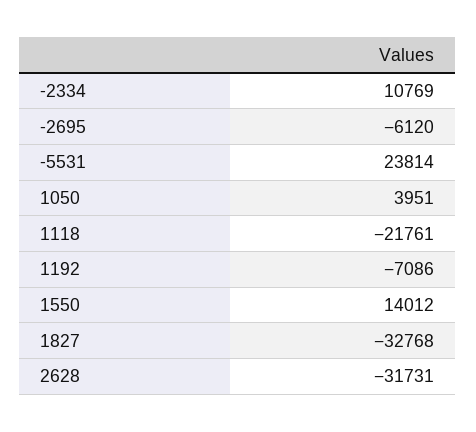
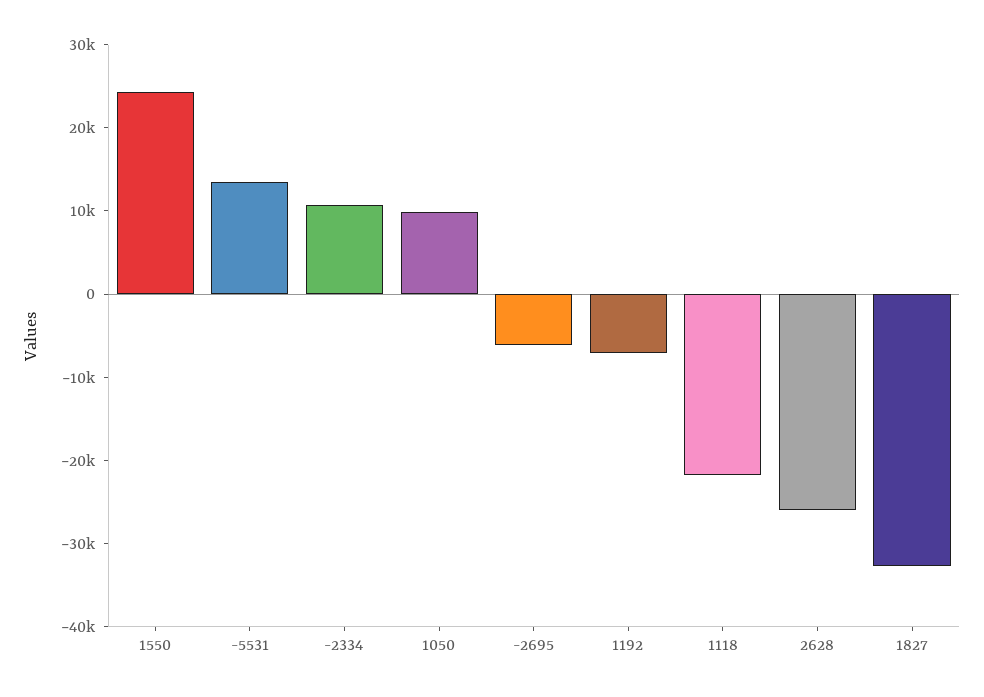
-5531: 23814 -> 14000
1050: 3951 -> 10000
1550: 14012 -> 24000
2628: -31731 -> -26000

